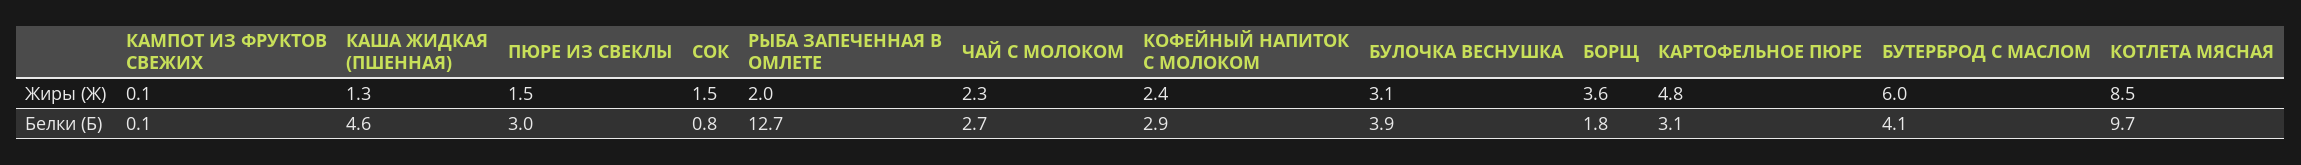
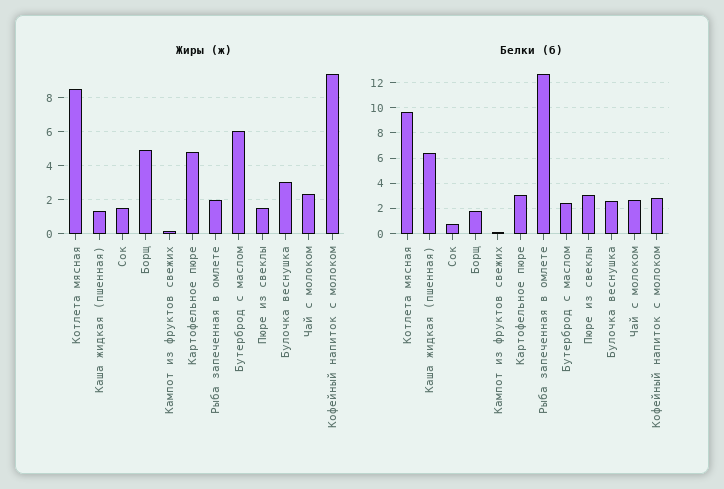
Жиры (Ж), КОФЕЙНЫЙ НАПИТОК С МОЛОКОМ: 2.4 -> 9.5
Жиры (Ж), БОРЩ: 3.6 -> 5
Белки (Б), КАША ЖИДКАЯ (ПШЕННАЯ): 4.6 -> 6.5
Белки (Б), БУЛОЧКА ВЕСНУШКА: 3.9 -> 2.5
Белки (Б), БУТЕРБРОД С МАСЛОМ: 4.1 -> 2.5

